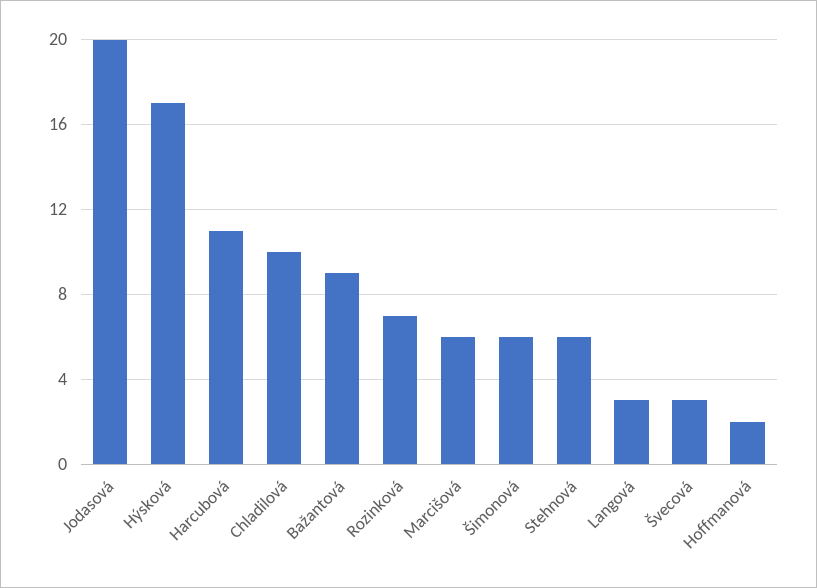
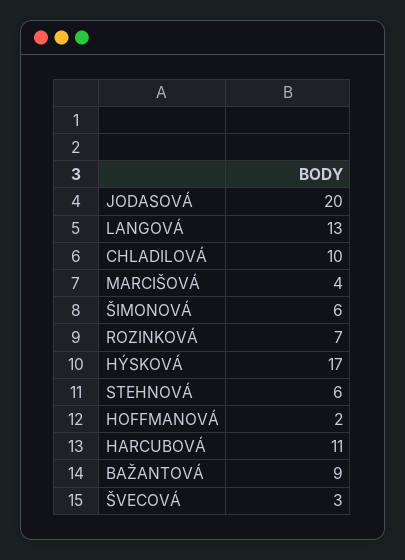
Marcišová: 6 -> 4
Langová: 3 -> 13

